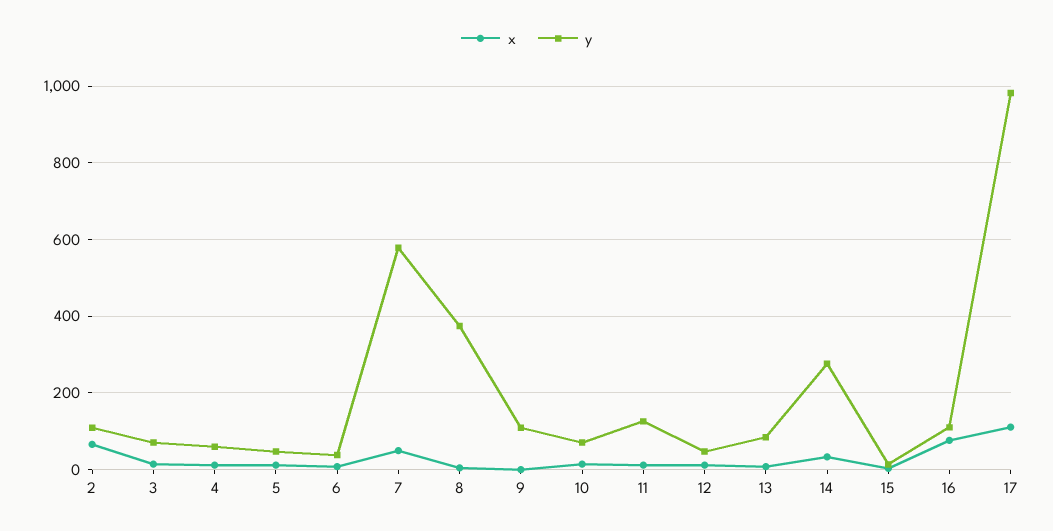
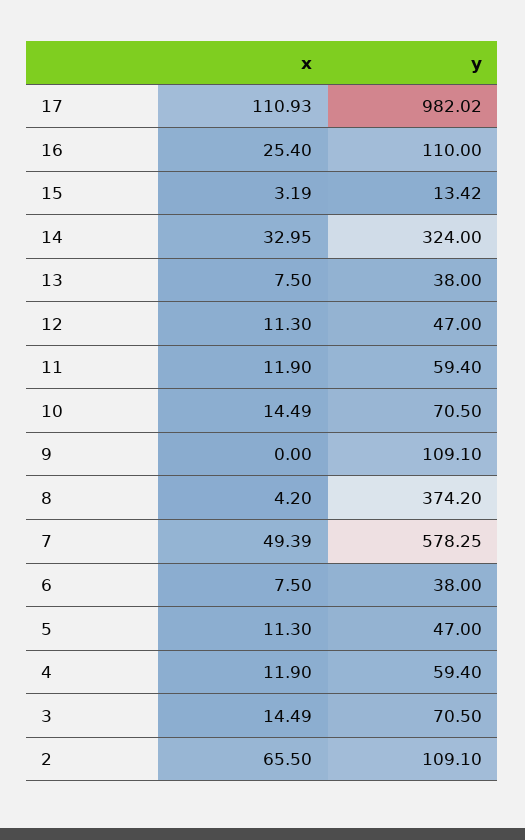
y, 11: 120 -> 59.4
y, 13: 80 -> 38
y, 14: 280 -> 324
x, 16: 80 -> 25.4

